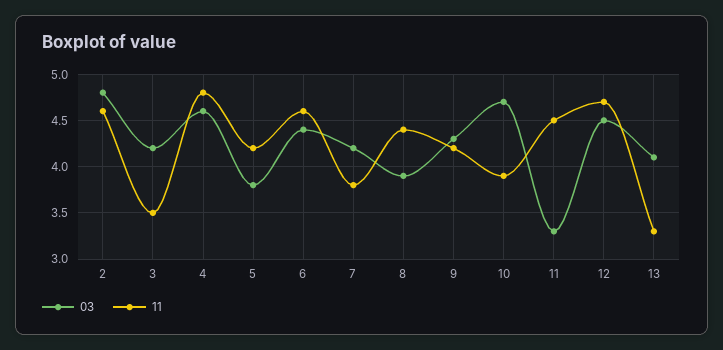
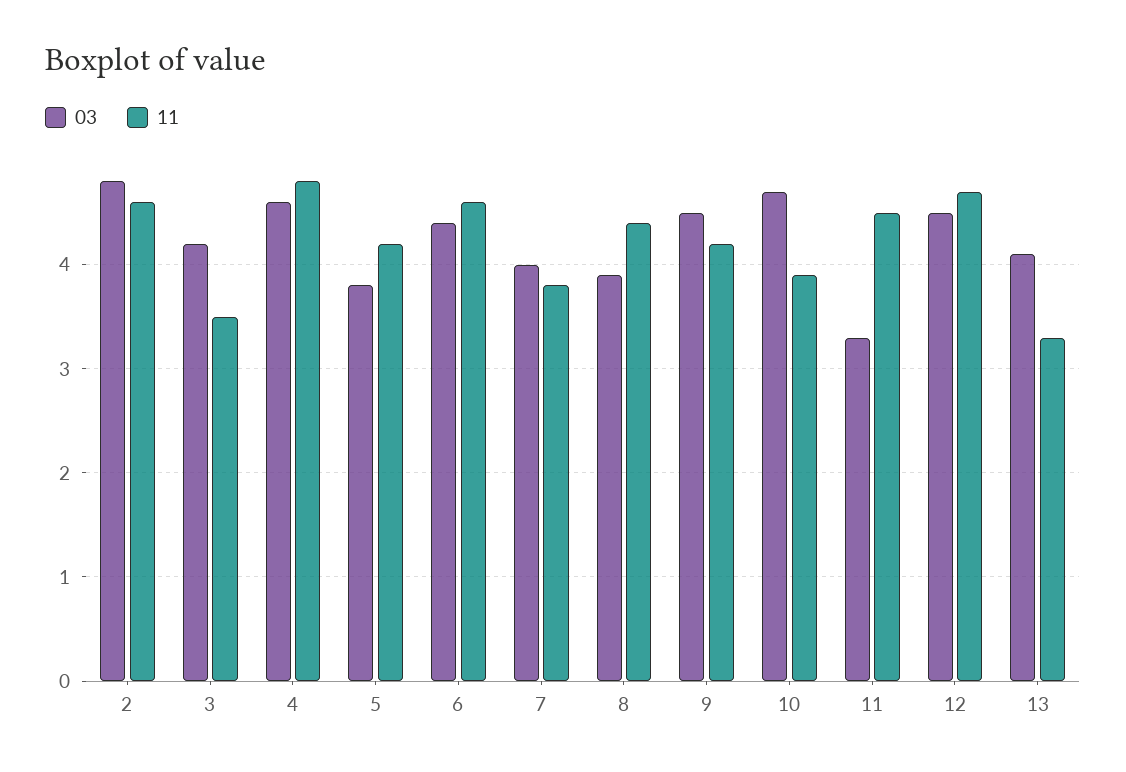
03, 7: 4.2 -> 4
03, 9: 4.3 -> 4.5

